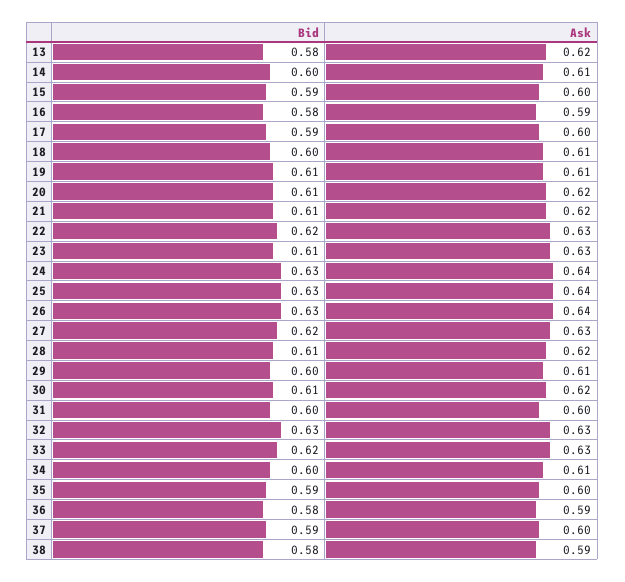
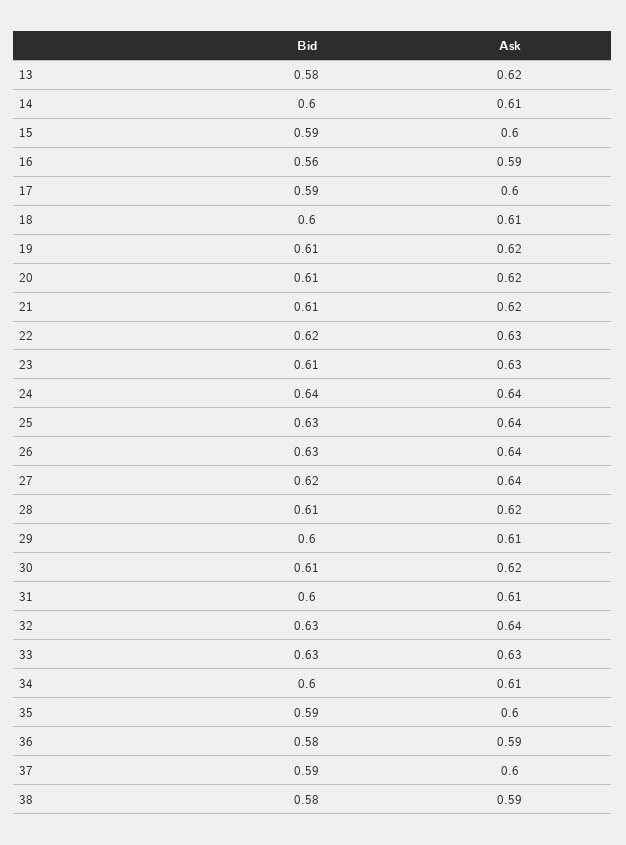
Bid, 16: 0.58 -> 0.56
Ask, 19: 0.61 -> 0.62
Bid, 24: 0.63 -> 0.64
Ask, 27: 0.63 -> 0.64
Ask, 31: 0.6 -> 0.61
Ask, 32: 0.63 -> 0.64
Bid, 33: 0.62 -> 0.63

